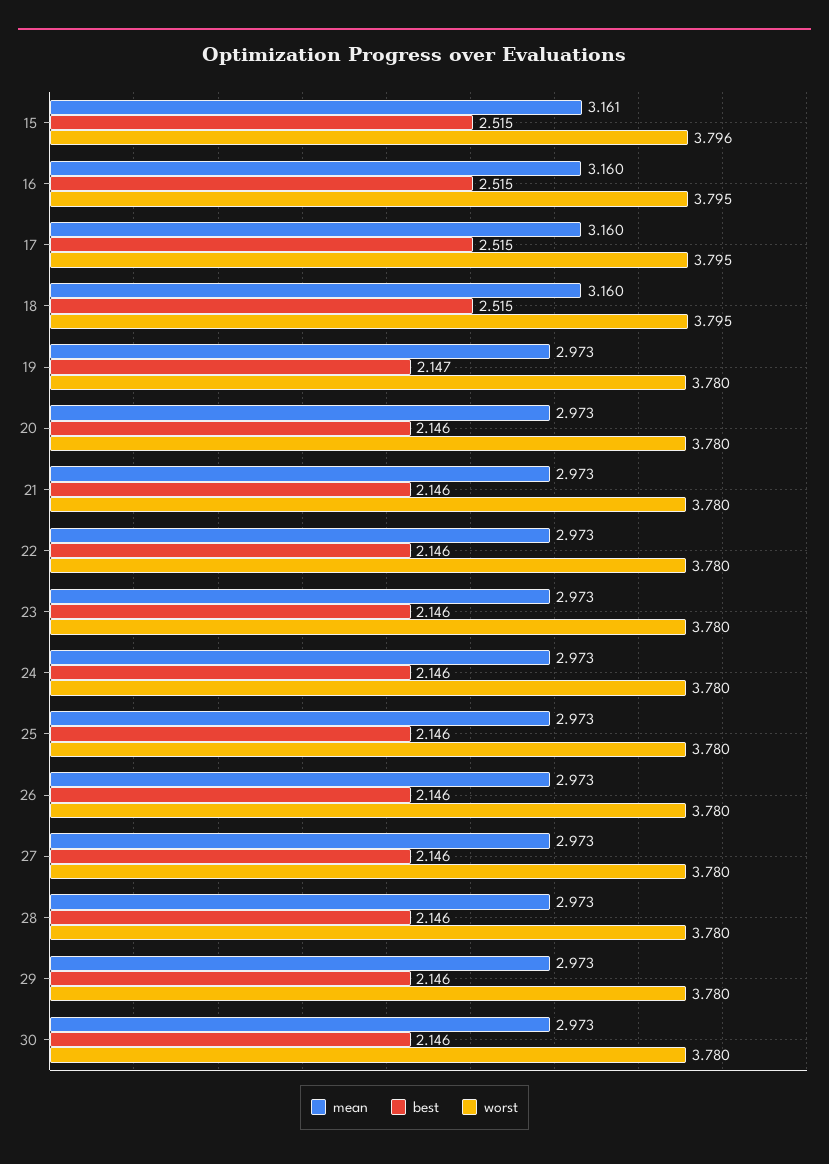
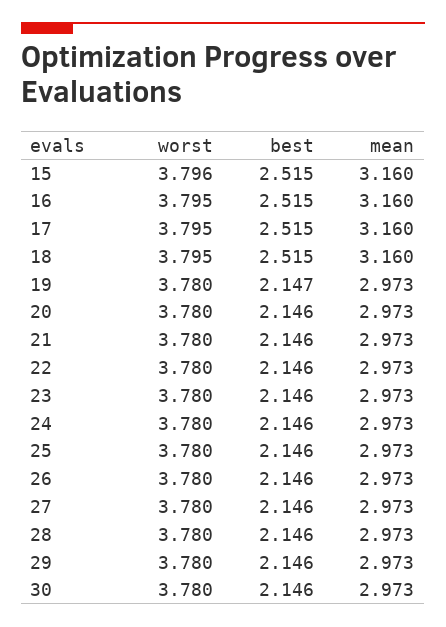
mean, 15: 3.161 -> 3.16

